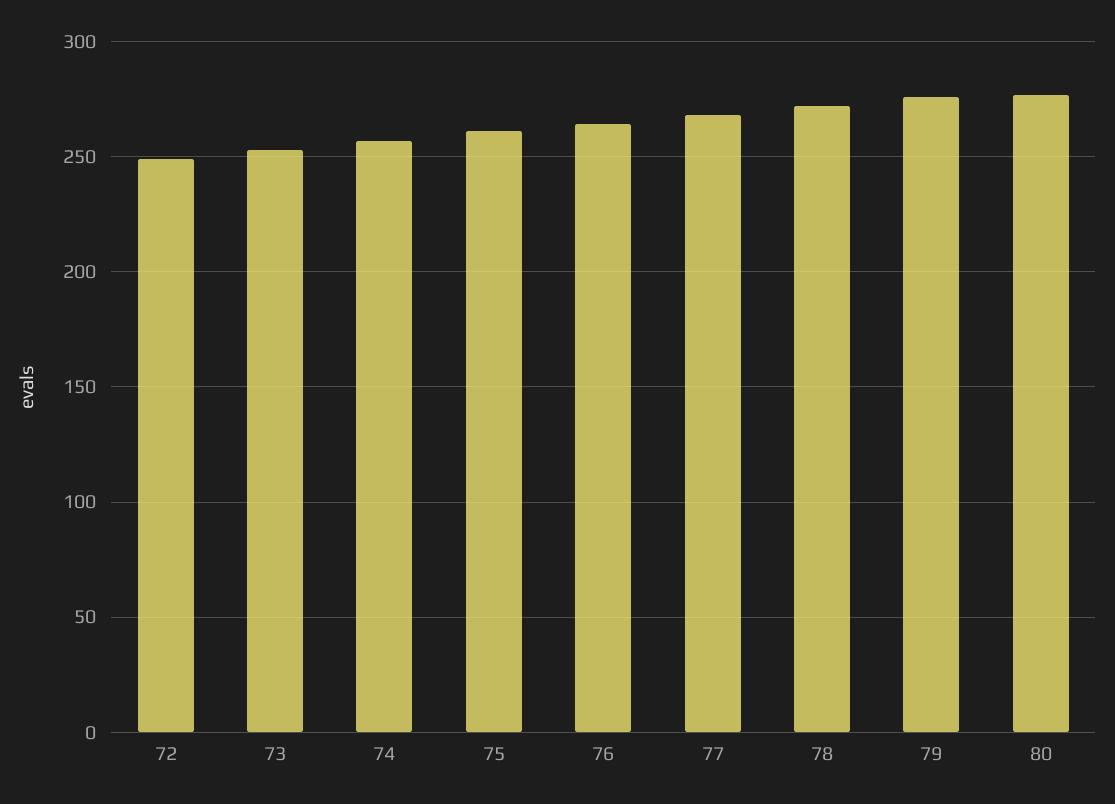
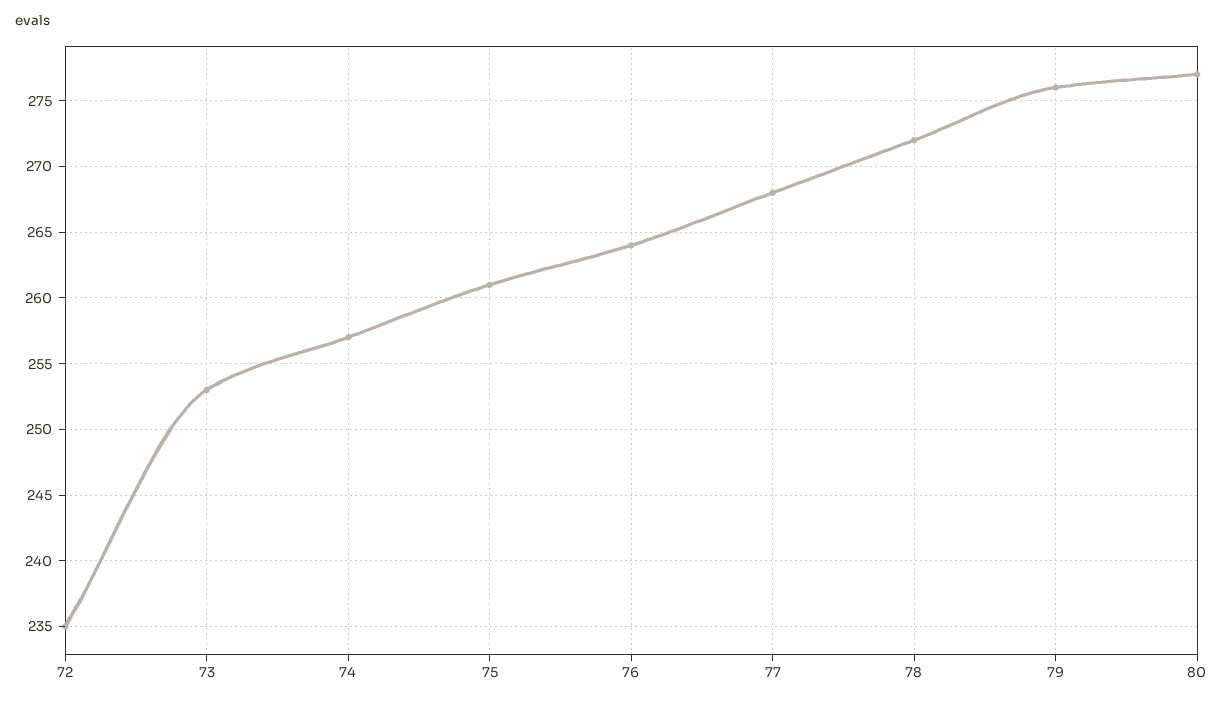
72: 250 -> 235

